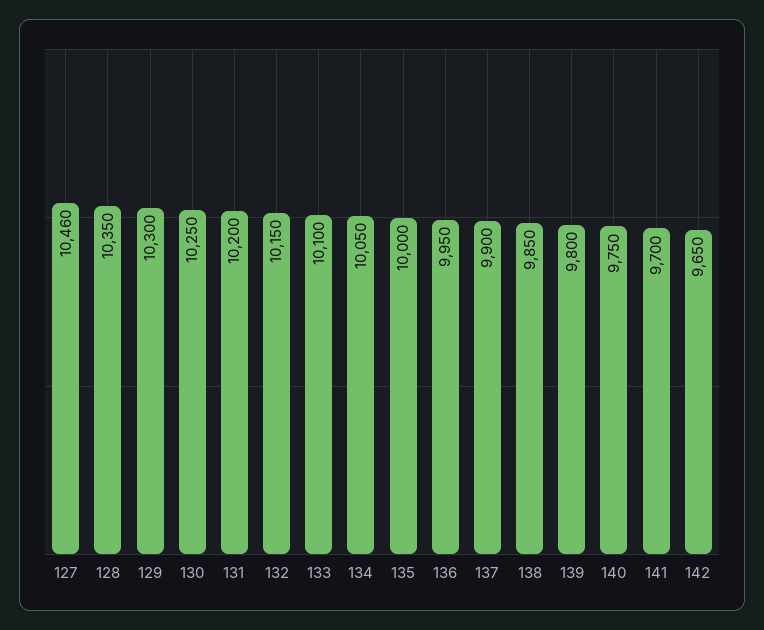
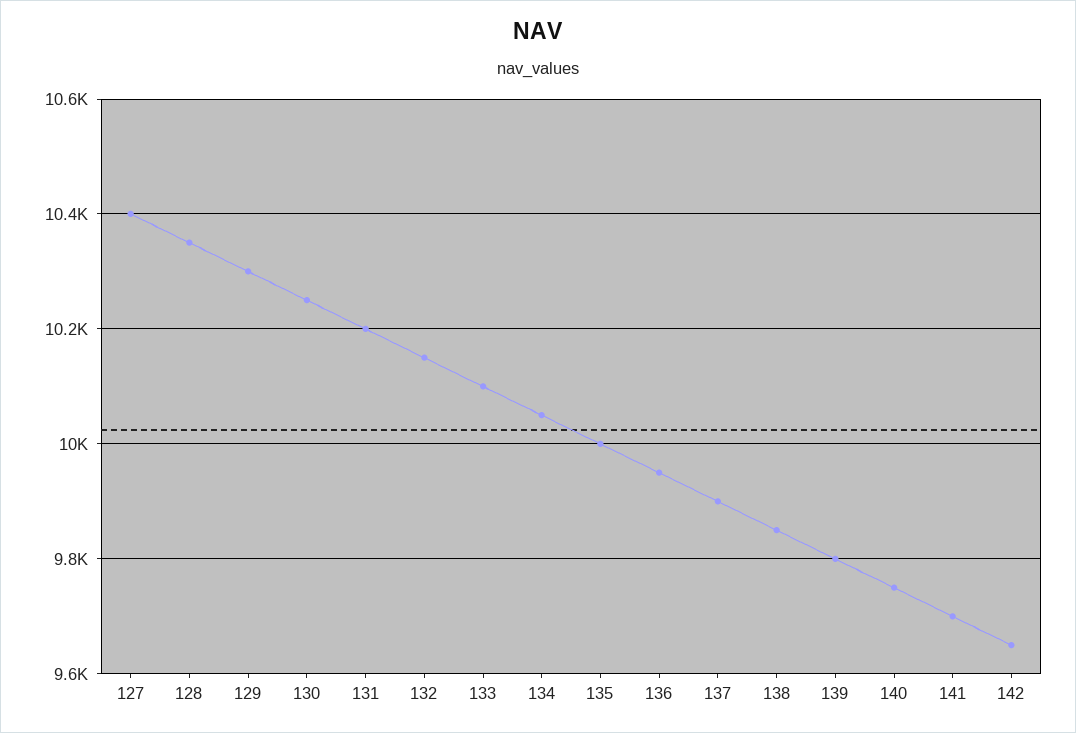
127: 10460 -> 10400

